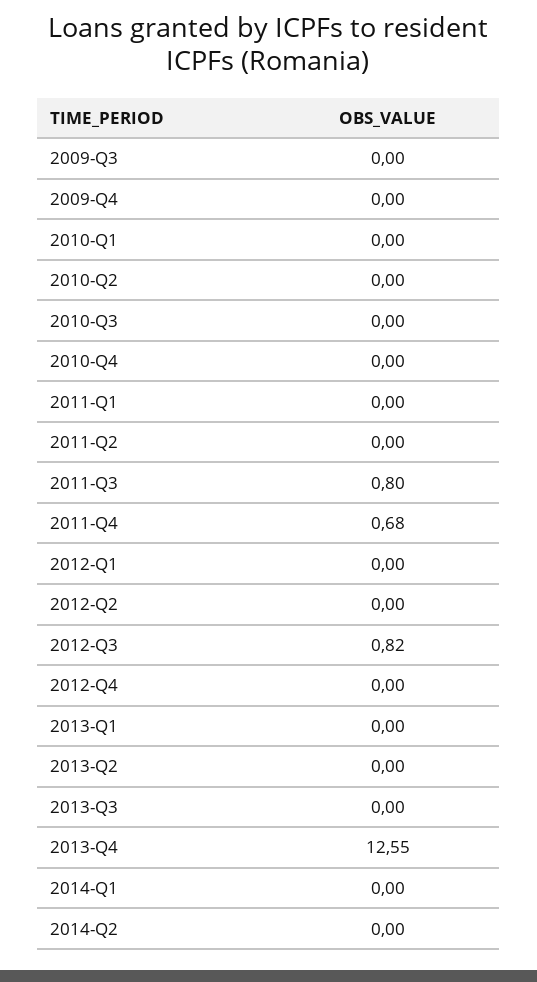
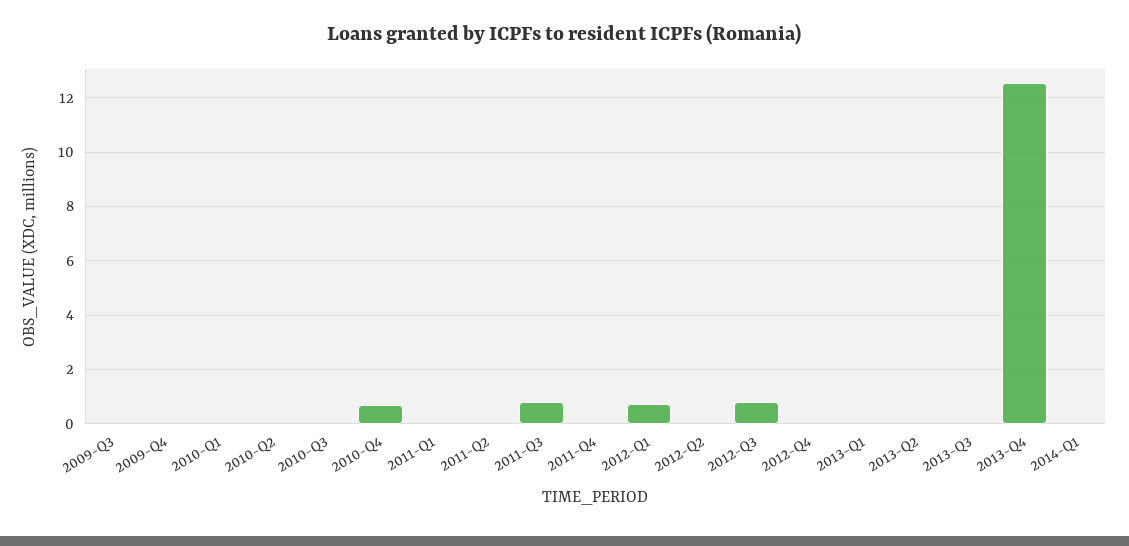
2010-Q4: 0 -> 0.75
2011-Q4: 0.68 -> 0
2012-Q1: 0 -> 0.75
2014-Q2: 0 -> none

